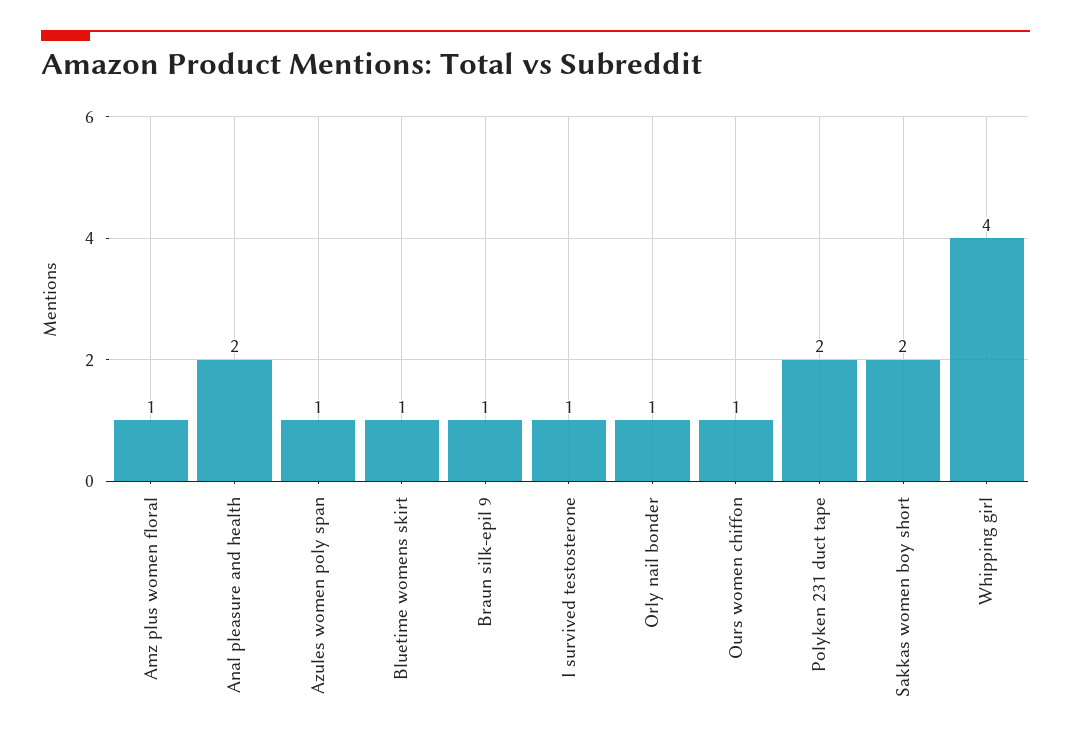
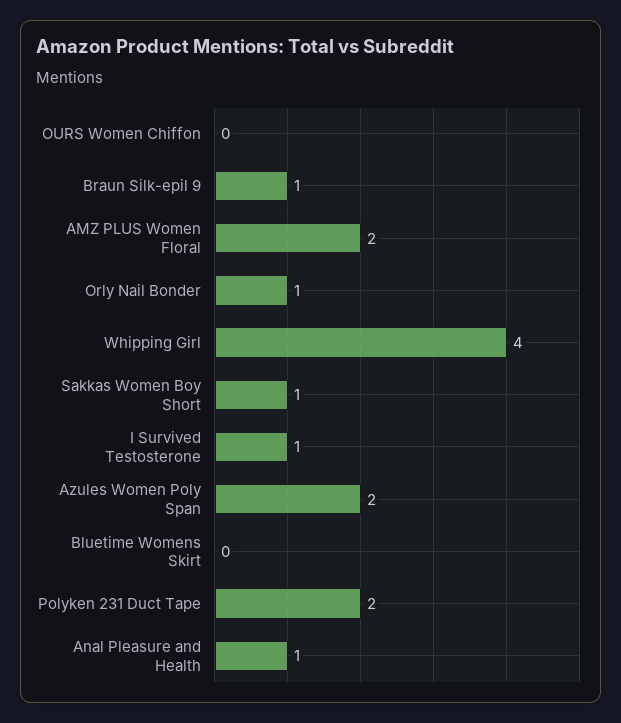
Amz plus women floral: 1 -> 2
Anal pleasure and health: 2 -> 1
Azules women poly span: 1 -> 2
Bluetime womens skirt: 1 -> 0
Ours women chiffon: 1 -> 0
Sakkas women boy short: 2 -> 1

